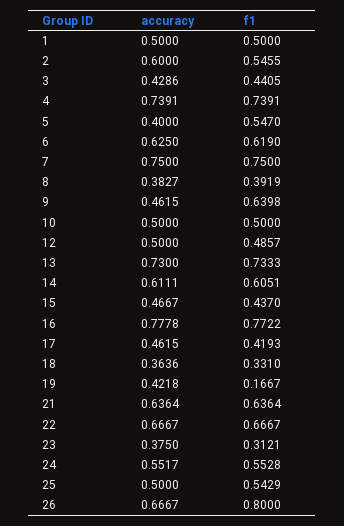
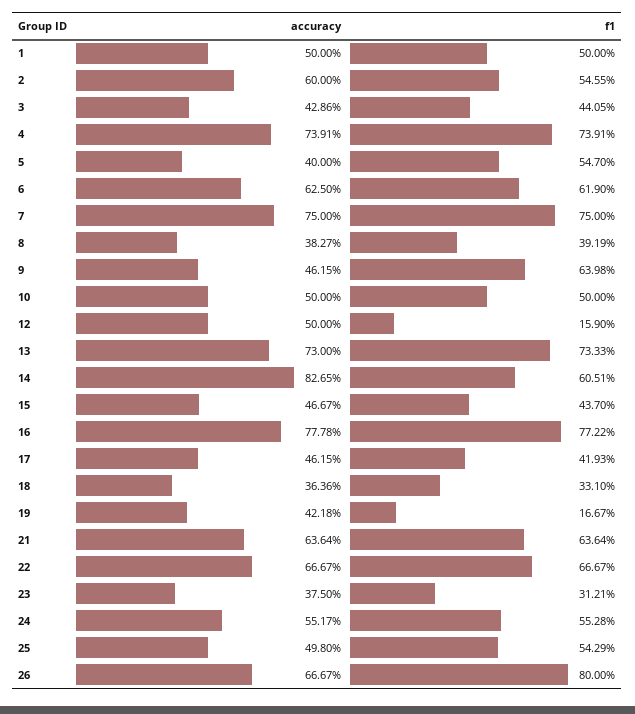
f1, 12: 0.4857 -> 0.159
accuracy, 14: 0.6111 -> 0.8265
accuracy, 25: 0.5 -> 0.498

